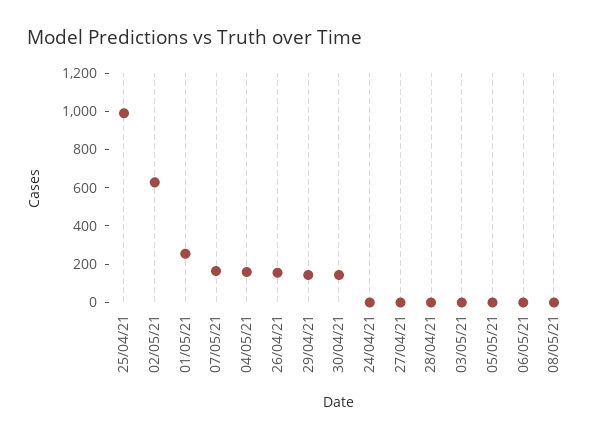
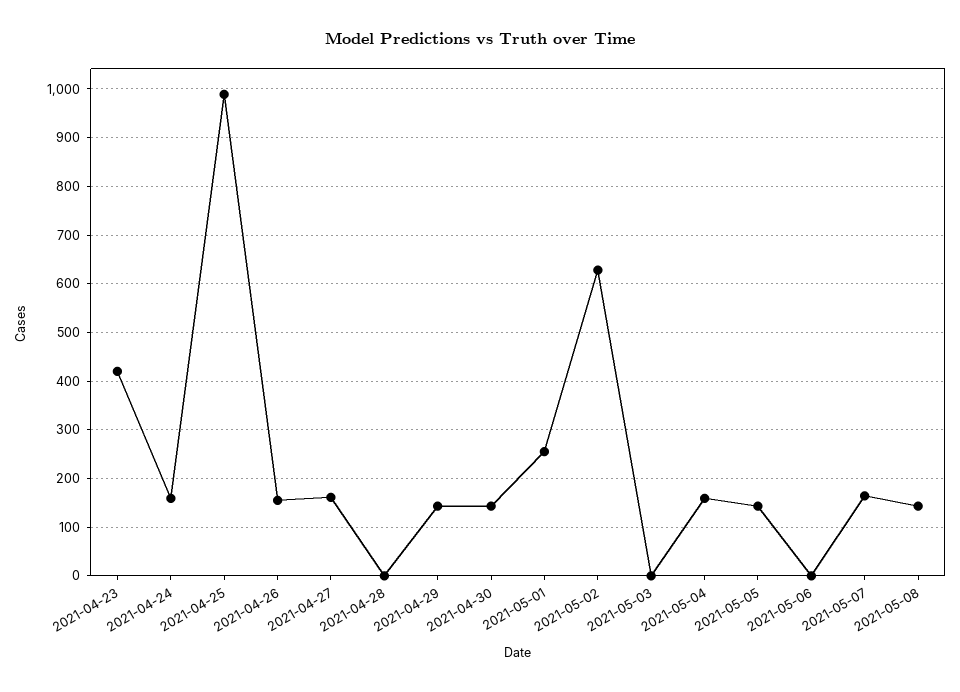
24/04/21: 0 -> 160
27/04/21: 0 -> 160
05/05/21: 0 -> 140
08/05/21: 0 -> 140
2021-04-23: none -> 420

